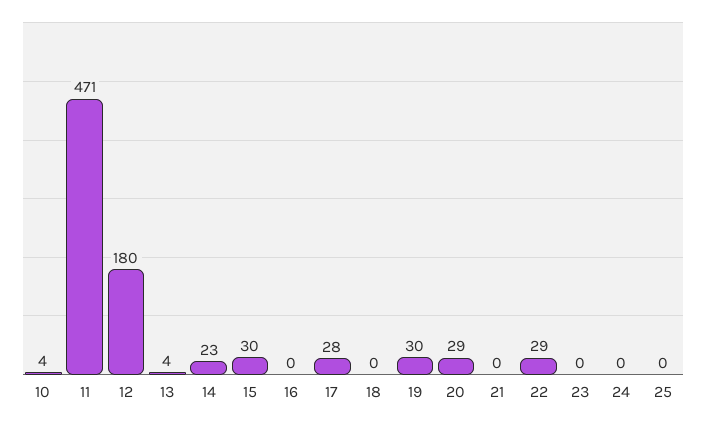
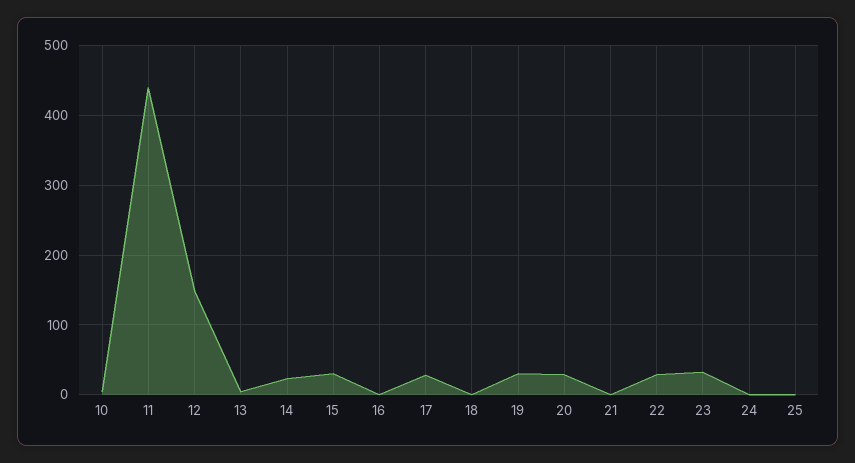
11: 471 -> 440
12: 180 -> 150
23: 0 -> 30

